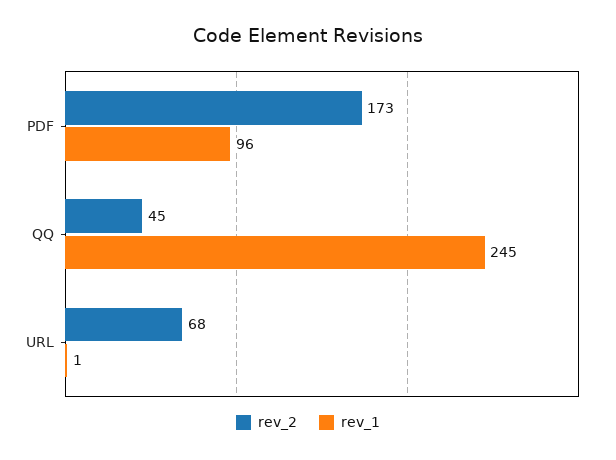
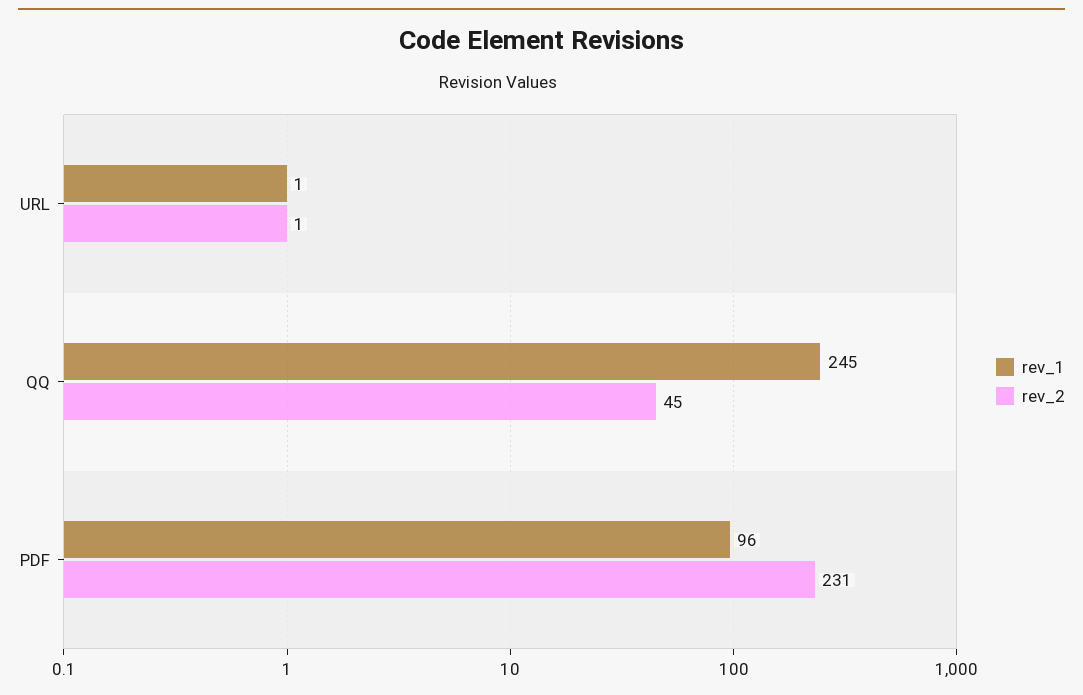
rev_2, PDF: 173 -> 231
rev_2, URL: 68 -> 1

